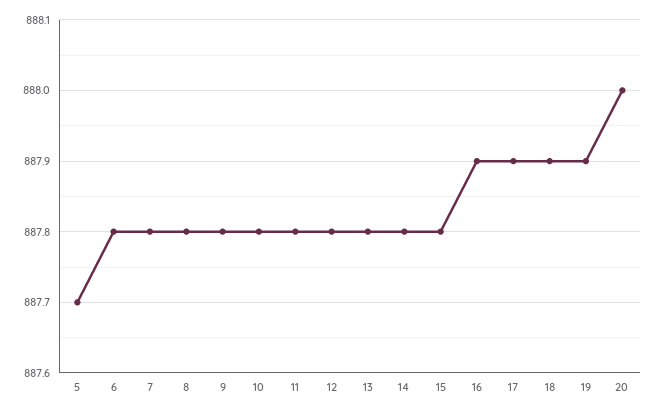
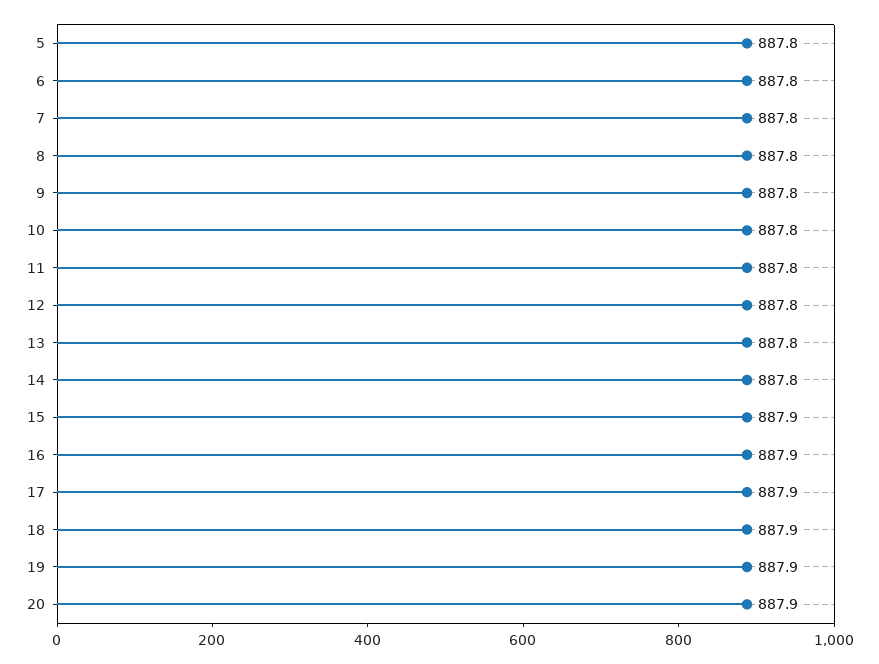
5: 887.7 -> 887.8
15: 887.8 -> 887.9
20: 888 -> 887.9

